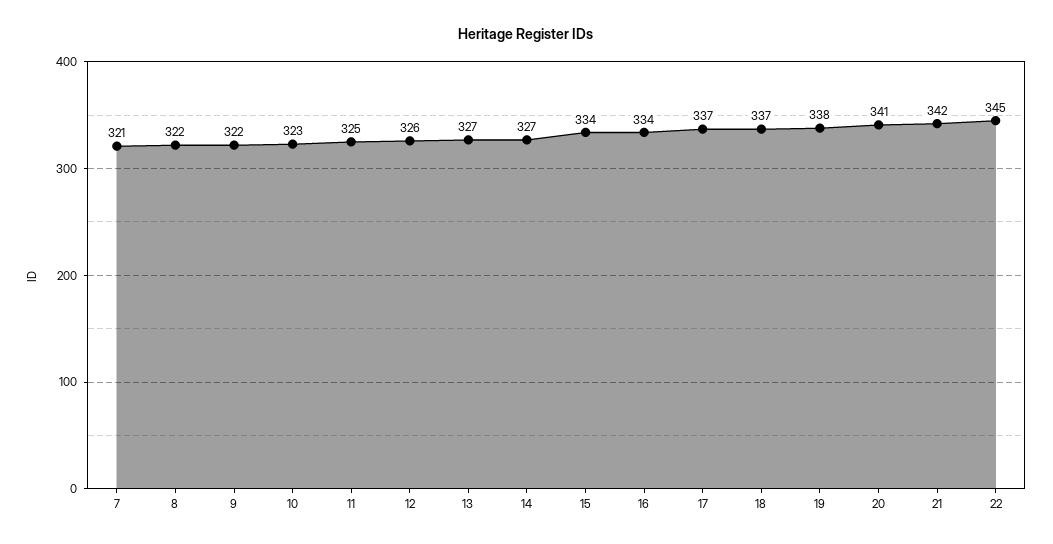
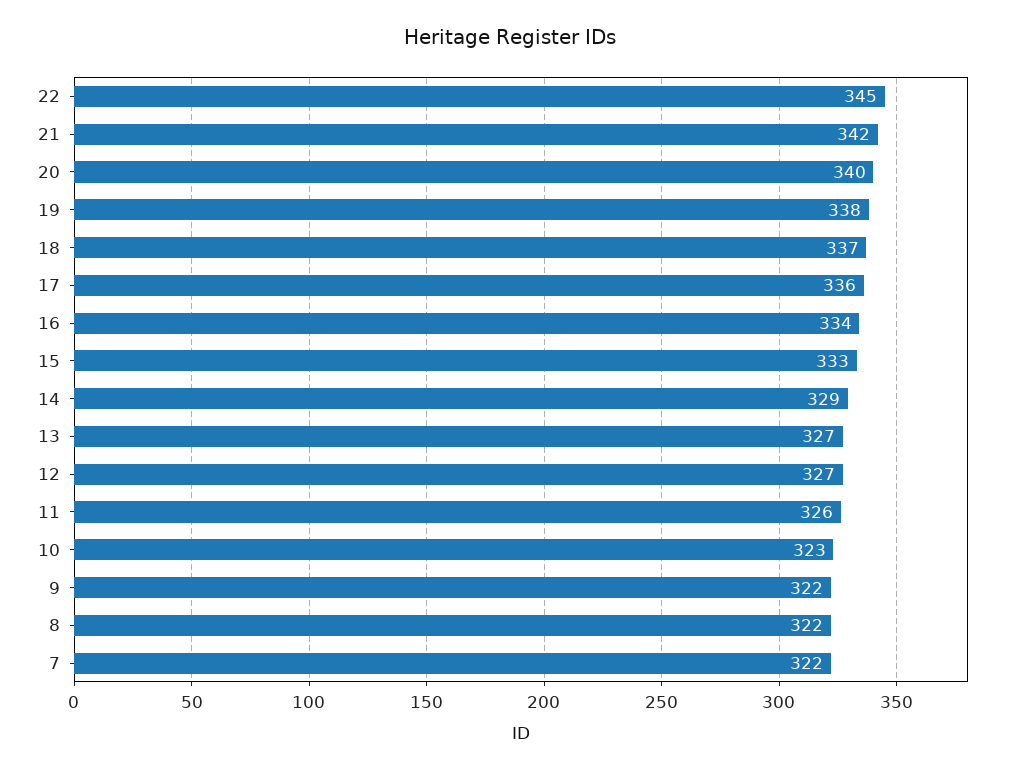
7: 321 -> 322
11: 325 -> 326
12: 326 -> 327
14: 327 -> 329
15: 334 -> 333
17: 337 -> 336
20: 341 -> 340

